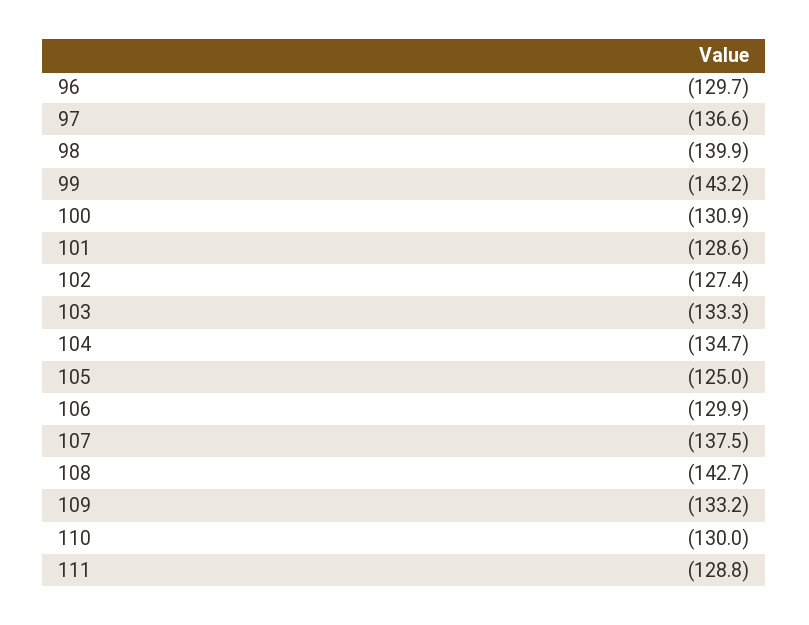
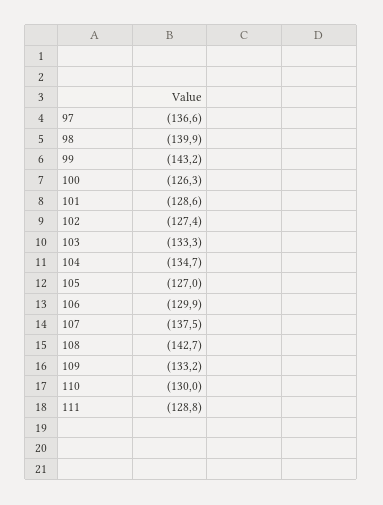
96: -129.7 -> none
100: -130.9 -> -126.3
105: -125 -> -127

